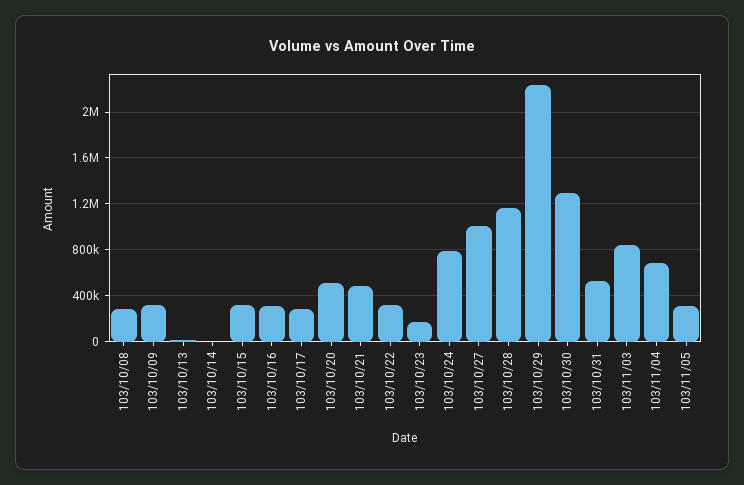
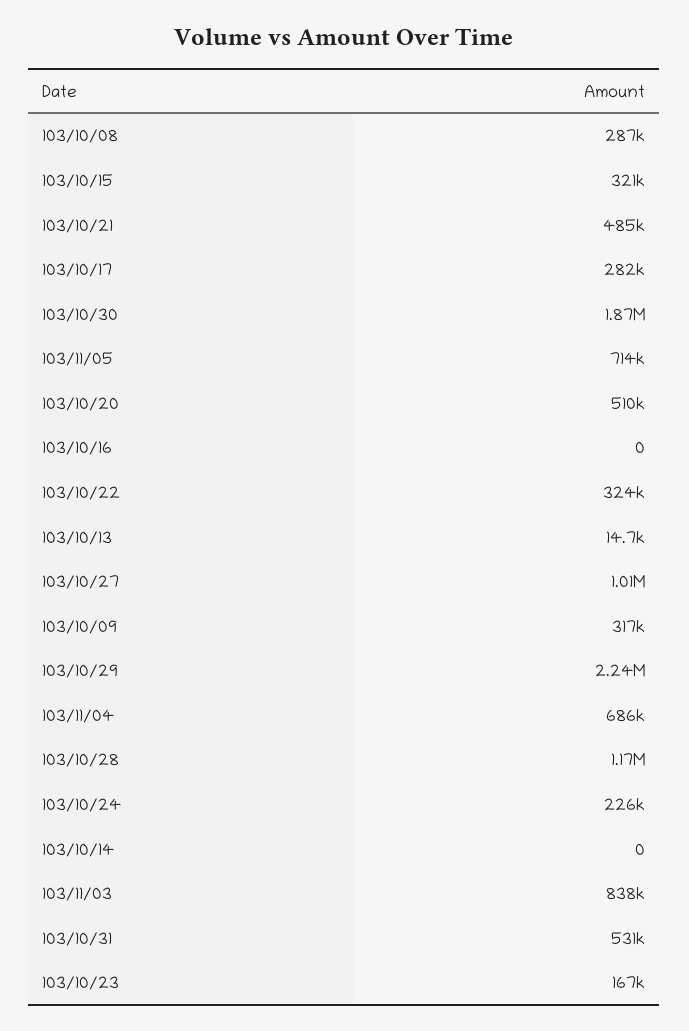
103/10/16: 300000 -> 0
103/10/24: 800000 -> 226000
103/10/30: 1300000 -> 1870000
103/11/05: 300000 -> 714000

